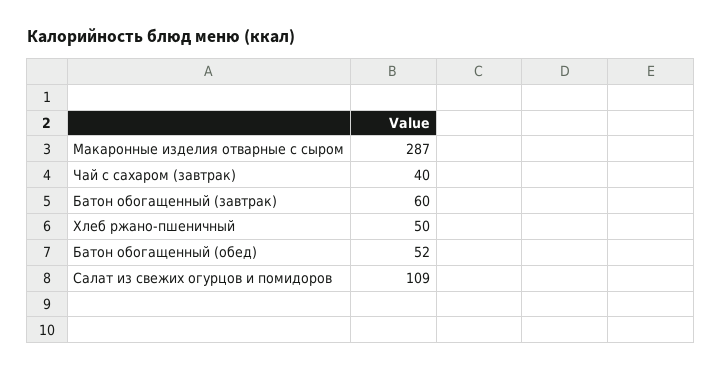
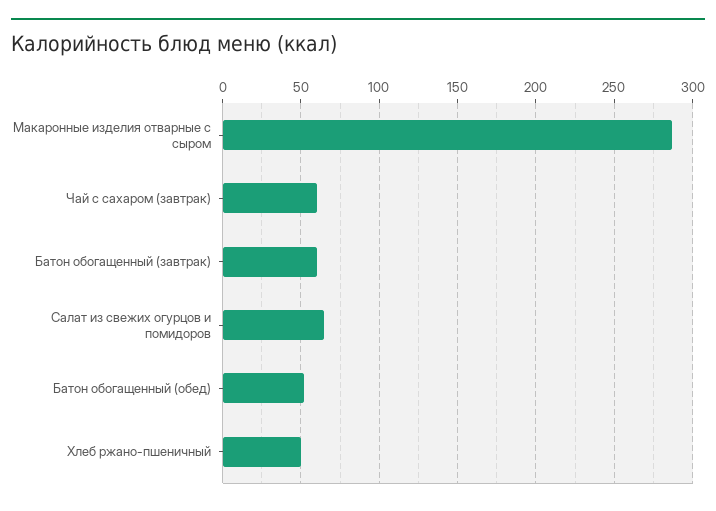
Чай с сахаром (завтрак): 40 -> 60
Салат из свежих огурцов и помидоров: 109 -> 65

